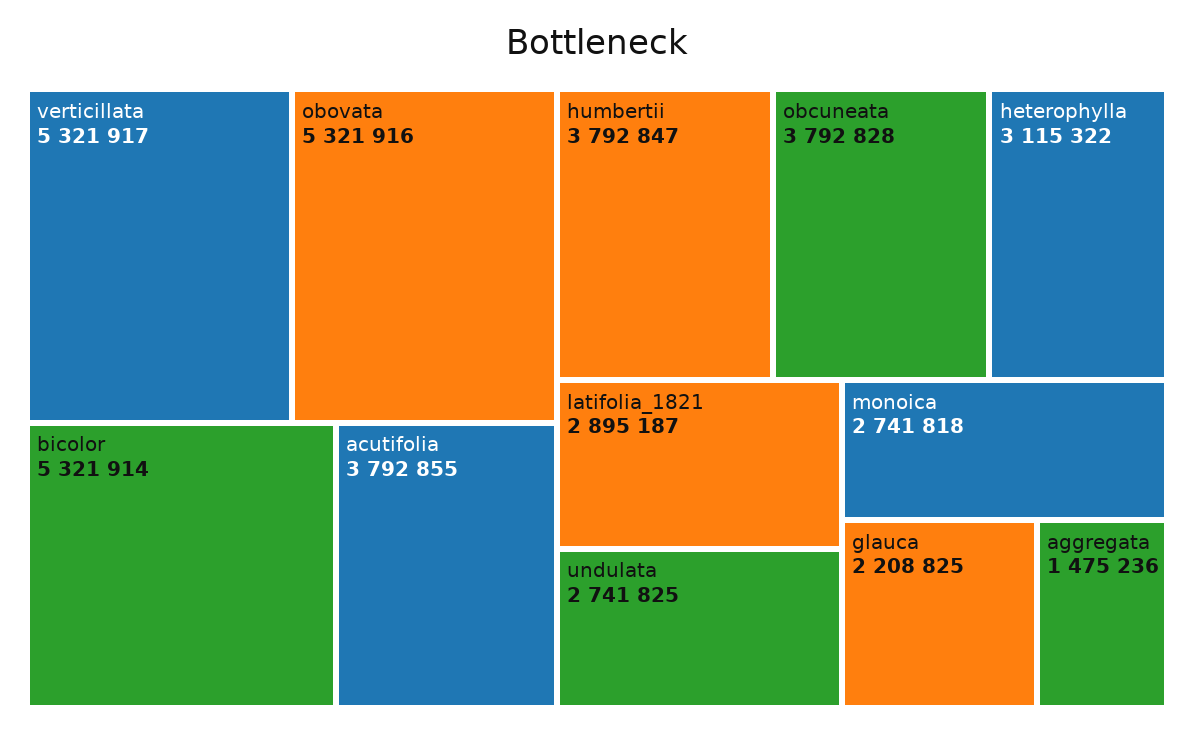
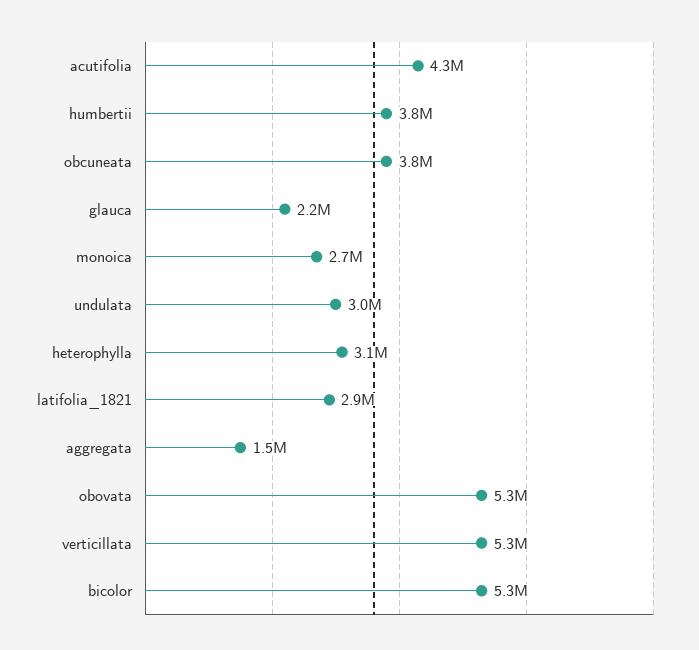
acutifolia: 3792855 -> 4300000
undulata: 2741825 -> 3000000

